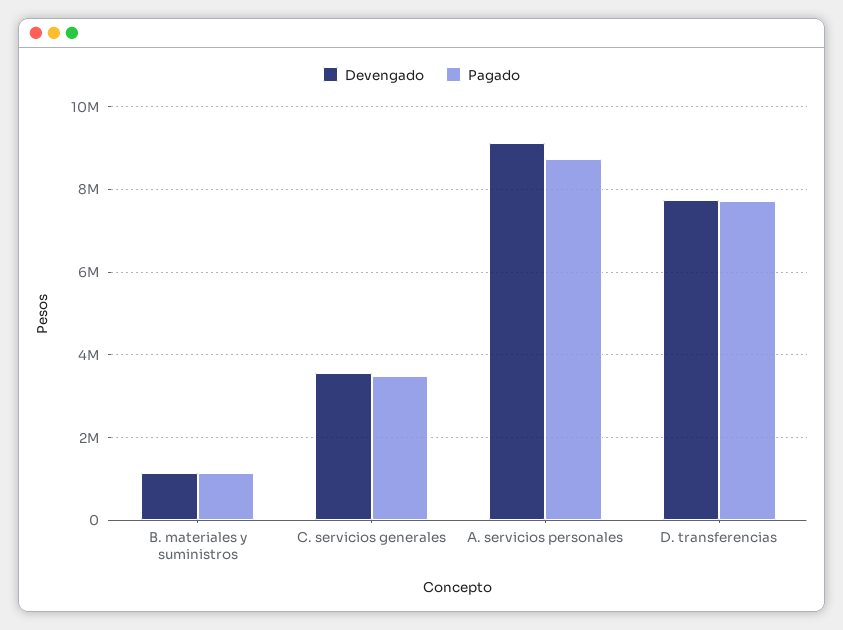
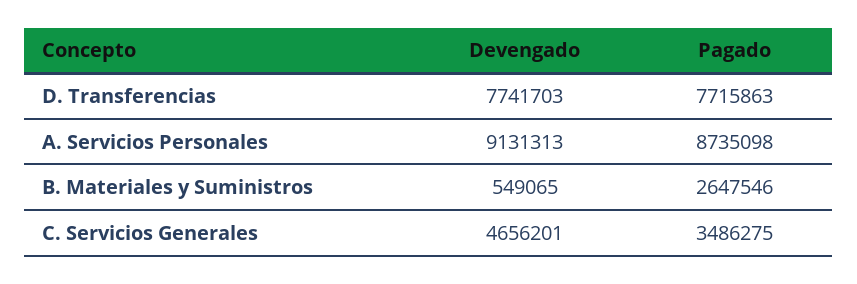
Devengado, B. materiales y suministros: 1200000 -> 549065
Pagado, B. materiales y suministros: 1200000 -> 2647546
Devengado, C. servicios generales: 3600000 -> 4656201

